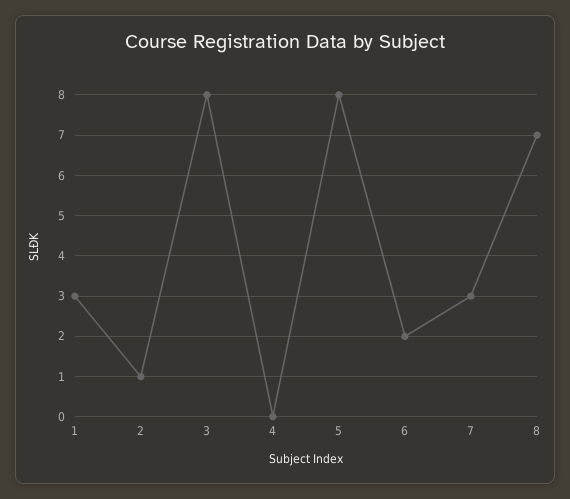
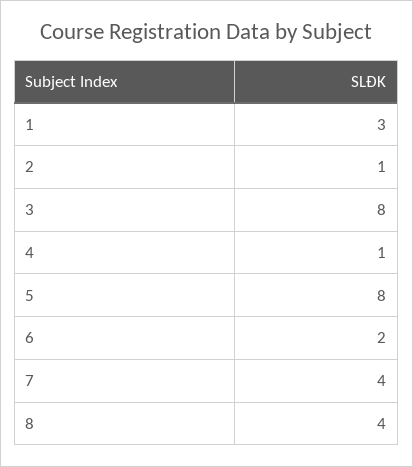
4: 0 -> 1
7: 3 -> 4
8: 7 -> 4

